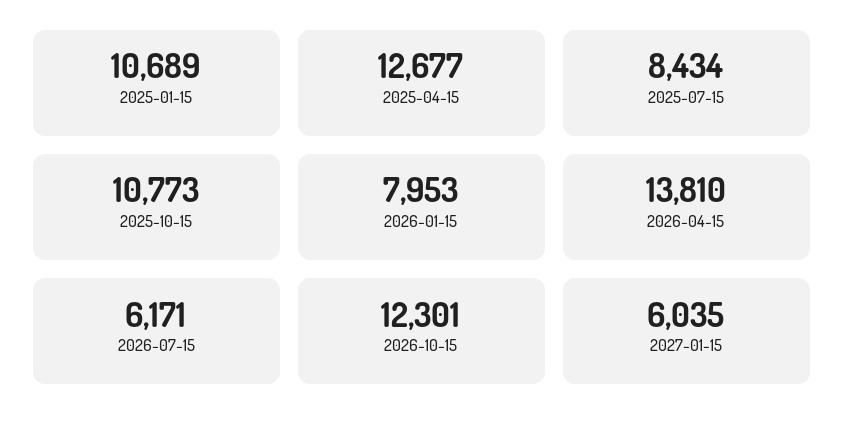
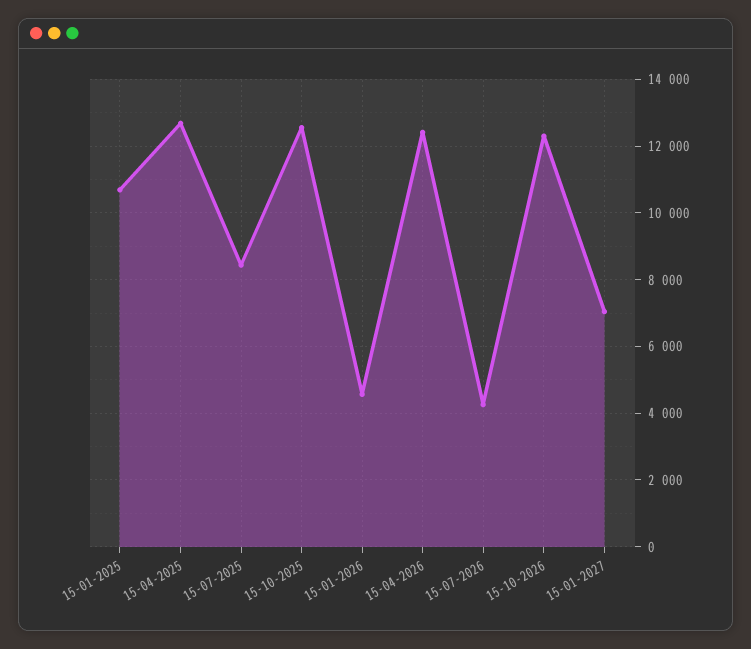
2025-10-15: 10773 -> 12600
2026-01-15: 7953 -> 4600
2026-04-15: 13810 -> 12400
2026-07-15: 6171 -> 4200
2027-01-15: 6035 -> 7000

